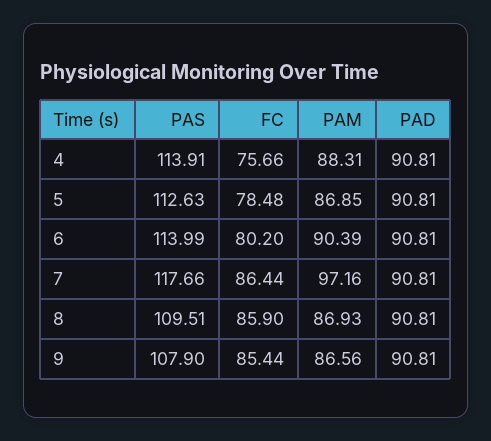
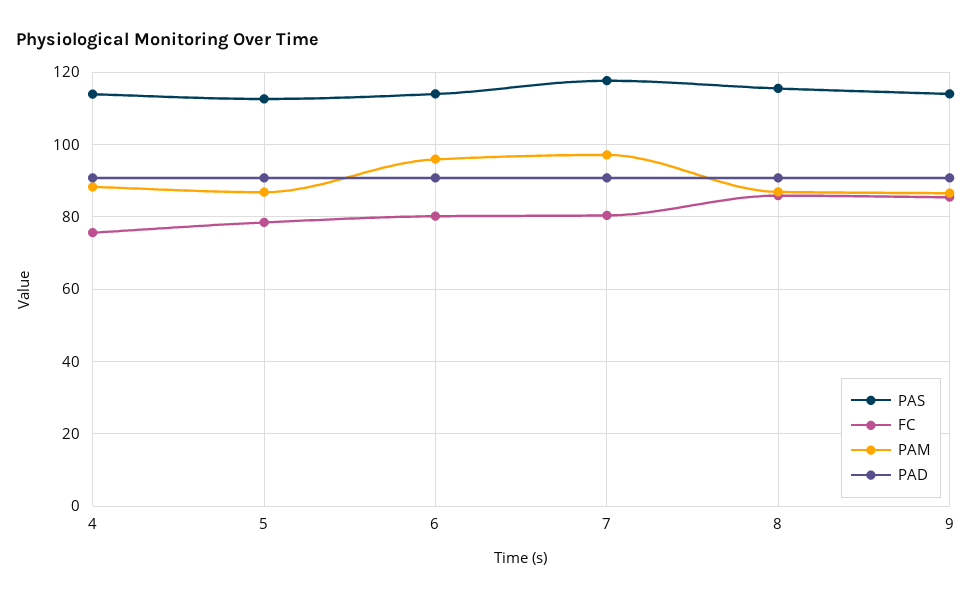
PAM, 6: 90.39 -> 96
FC, 7: 86.44 -> 80
PAS, 8: 109.51 -> 116
PAS, 9: 107.9 -> 114

